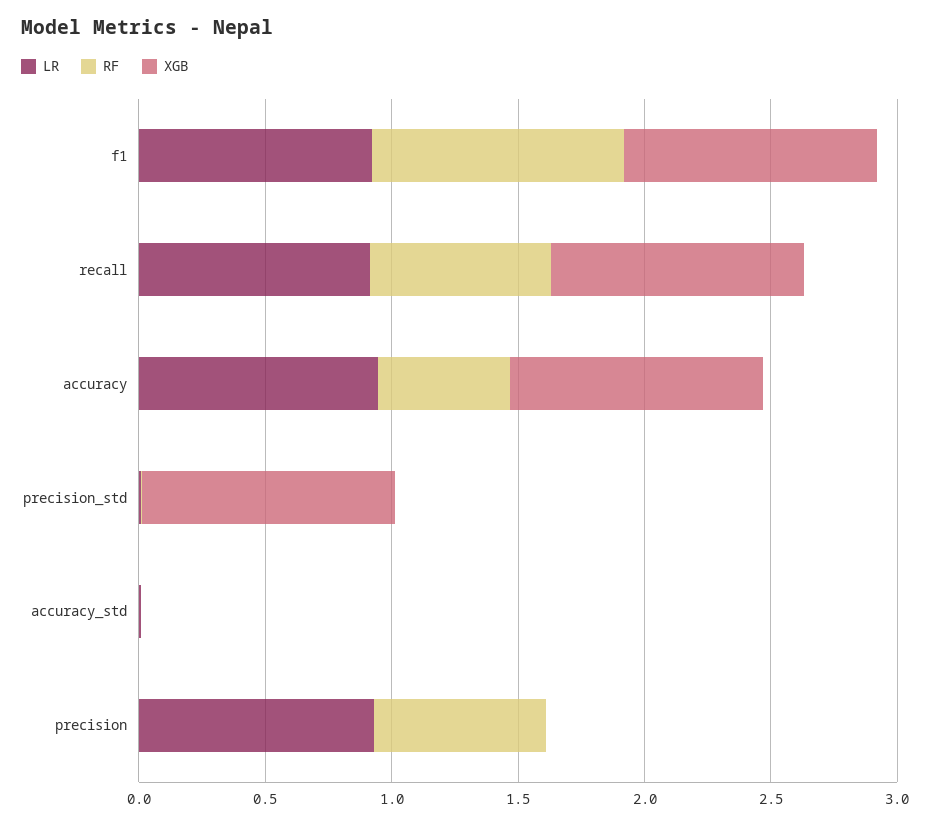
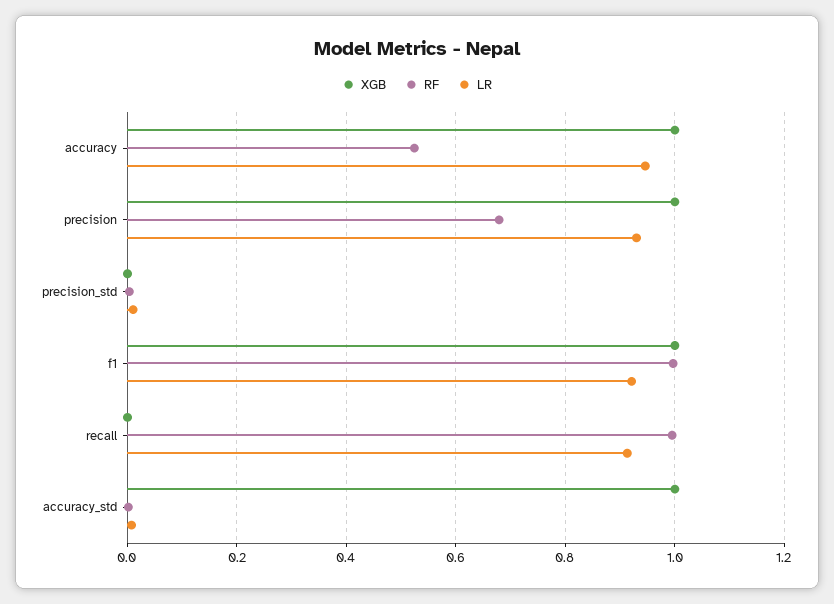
RF, recall: 0.7 -> 1
XGB, recall: 1 -> 0
XGB, precision_std: 1 -> 0
XGB, accuracy_std: 0 -> 1
XGB, precision: 0 -> 1

